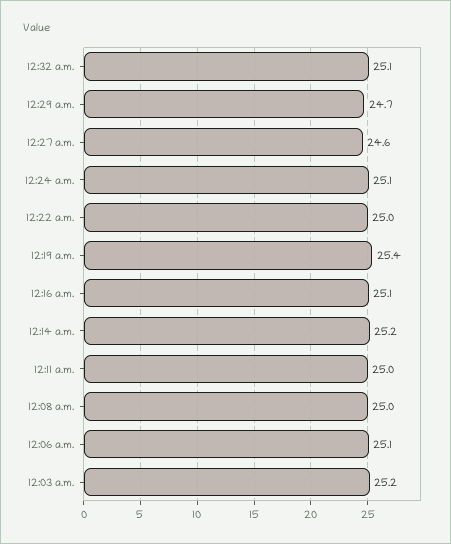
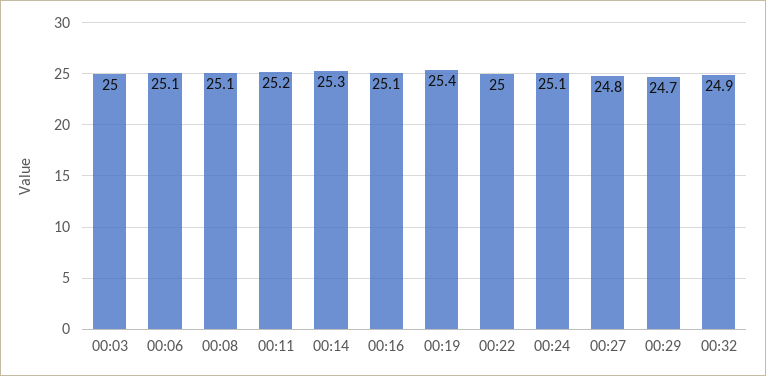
12:32 a.m.: 25.1 -> 24.9
12:27 a.m.: 24.6 -> 24.8
12:14 a.m.: 25.2 -> 25.3
12:11 a.m.: 25 -> 25.2
12:08 a.m.: 25 -> 25.1
12:03 a.m.: 25.2 -> 25

